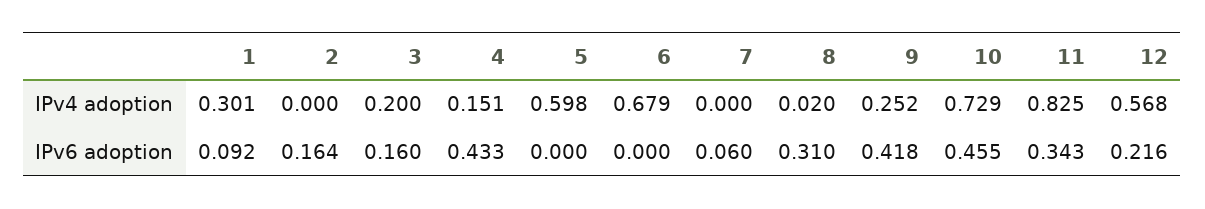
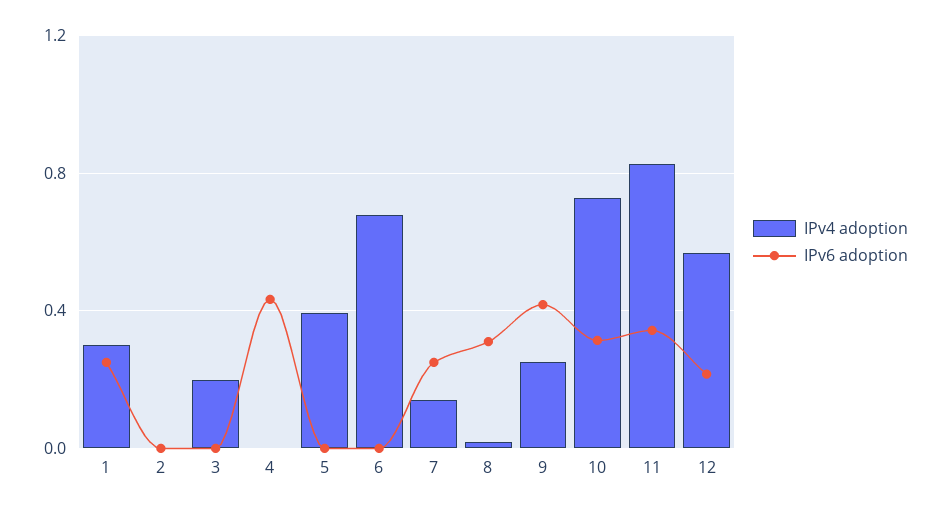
IPv4 adoption, 4: 0.151 -> 0
IPv4 adoption, 5: 0.598 -> 0.4
IPv4 adoption, 7: 0 -> 0.15
IPv6 adoption, 1: 0.092 -> 0.25
IPv6 adoption, 2: 0.164 -> 0
IPv6 adoption, 3: 0.16 -> 0
IPv6 adoption, 7: 0.06 -> 0.25
IPv6 adoption, 10: 0.455 -> 0.3

